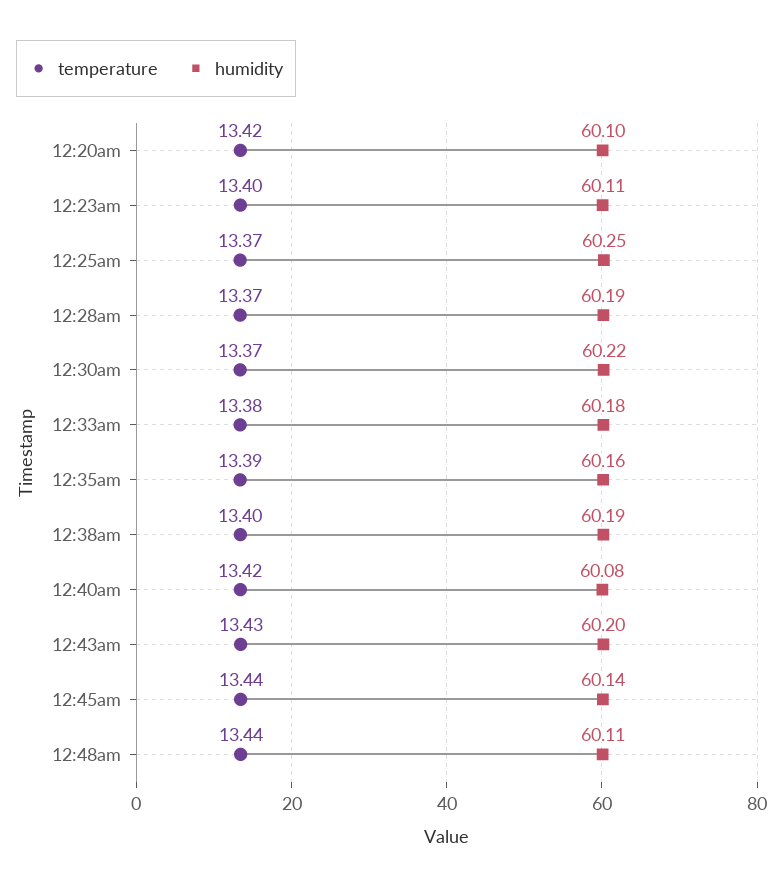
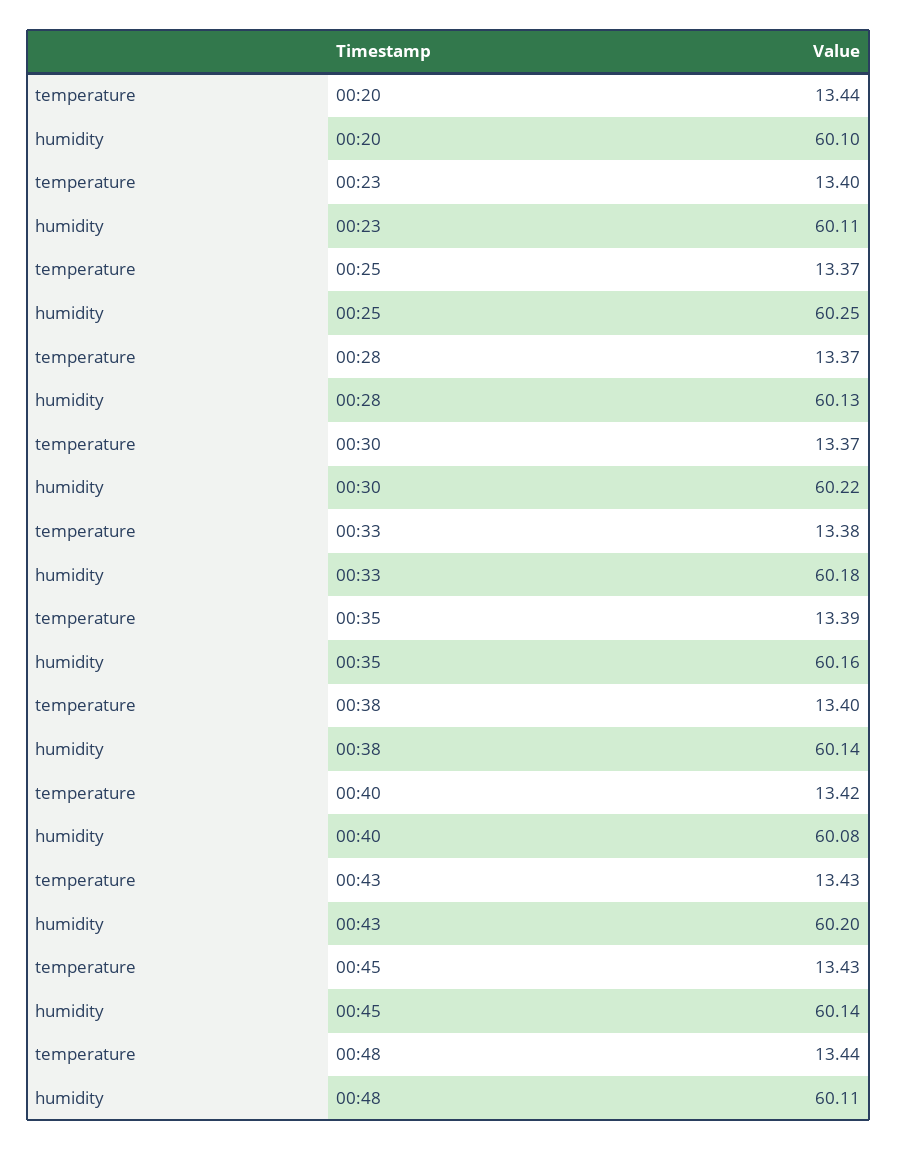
temperature, 12:20am: 13.42 -> 13.44
humidity, 12:28am: 60.19 -> 60.13
humidity, 12:38am: 60.19 -> 60.14
temperature, 12:45am: 13.44 -> 13.43

